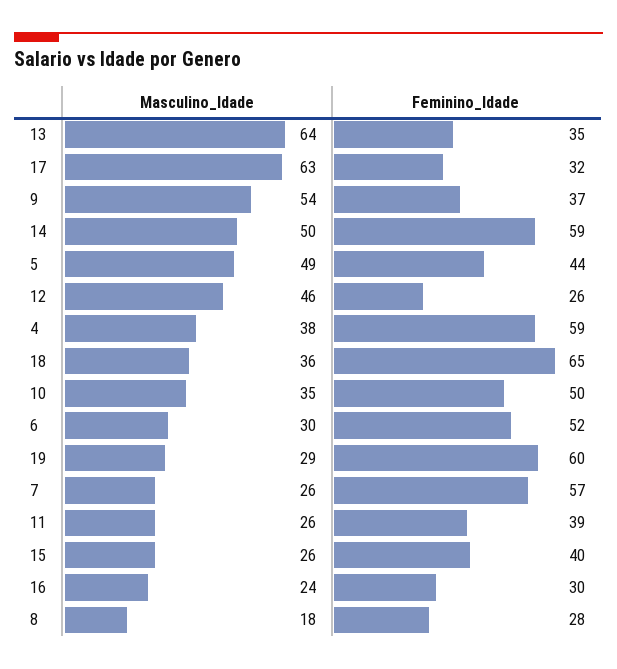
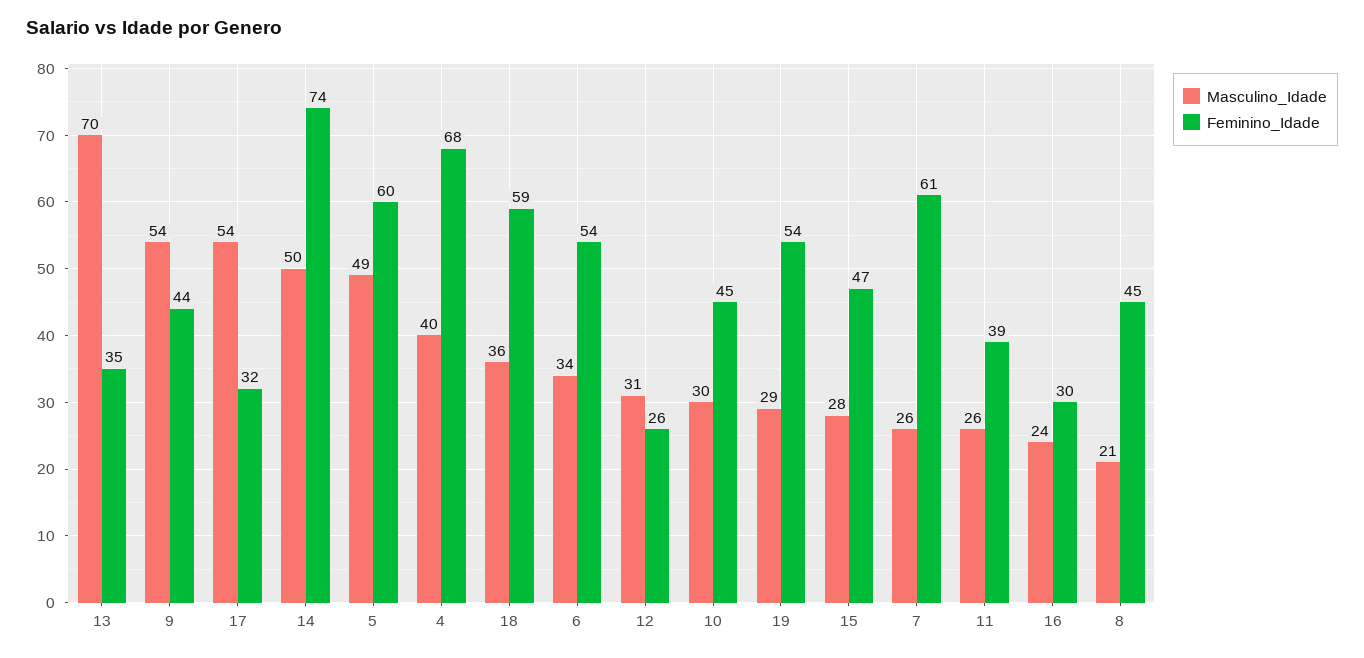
Masculino_Idade, 13: 64 -> 70
Masculino_Idade, 17: 63 -> 54
Feminino_Idade, 9: 37 -> 44
Feminino_Idade, 14: 59 -> 74
Feminino_Idade, 5: 44 -> 60
Masculino_Idade, 12: 46 -> 31
Masculino_Idade, 4: 38 -> 40
Feminino_Idade, 4: 59 -> 68
Feminino_Idade, 18: 65 -> 59
Masculino_Idade, 10: 35 -> 30
Feminino_Idade, 10: 50 -> 45
Masculino_Idade, 6: 30 -> 34
Feminino_Idade, 6: 52 -> 54
Feminino_Idade, 19: 60 -> 54
Feminino_Idade, 7: 57 -> 61
Masculino_Idade, 15: 26 -> 28
Feminino_Idade, 15: 40 -> 47
Masculino_Idade, 8: 18 -> 21
Feminino_Idade, 8: 28 -> 45

